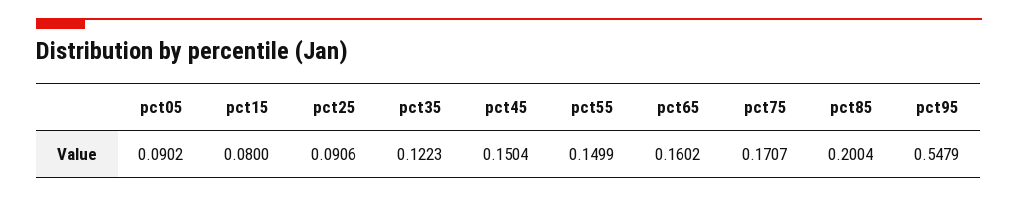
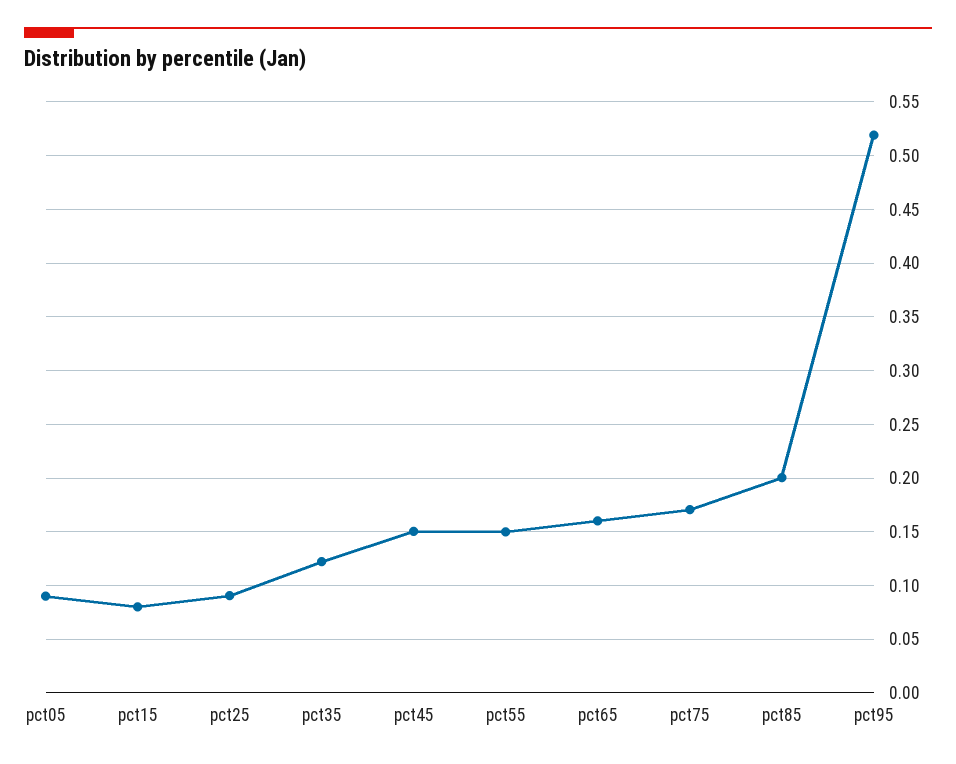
pct95: 0.5479 -> 0.52

